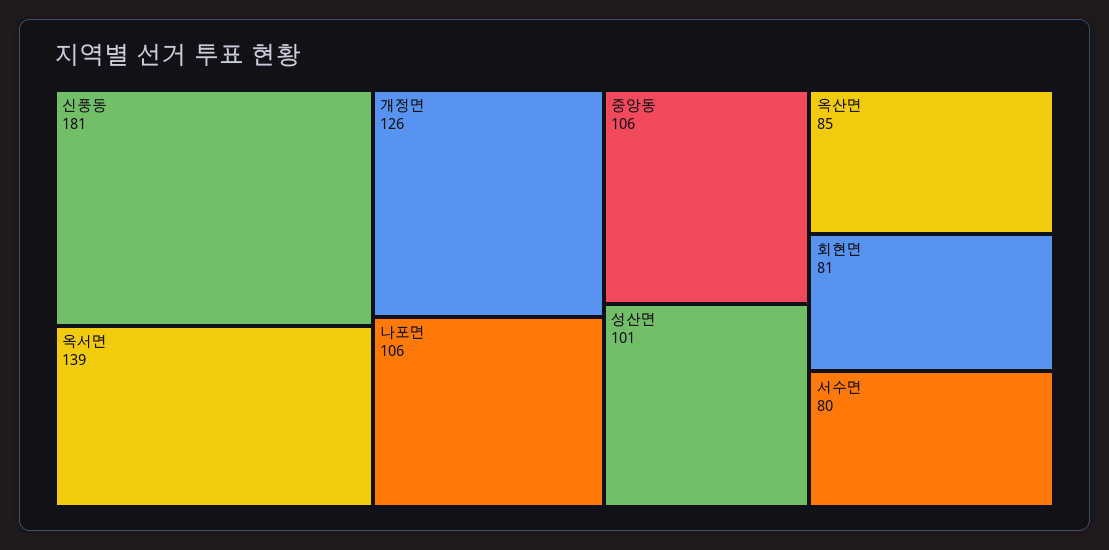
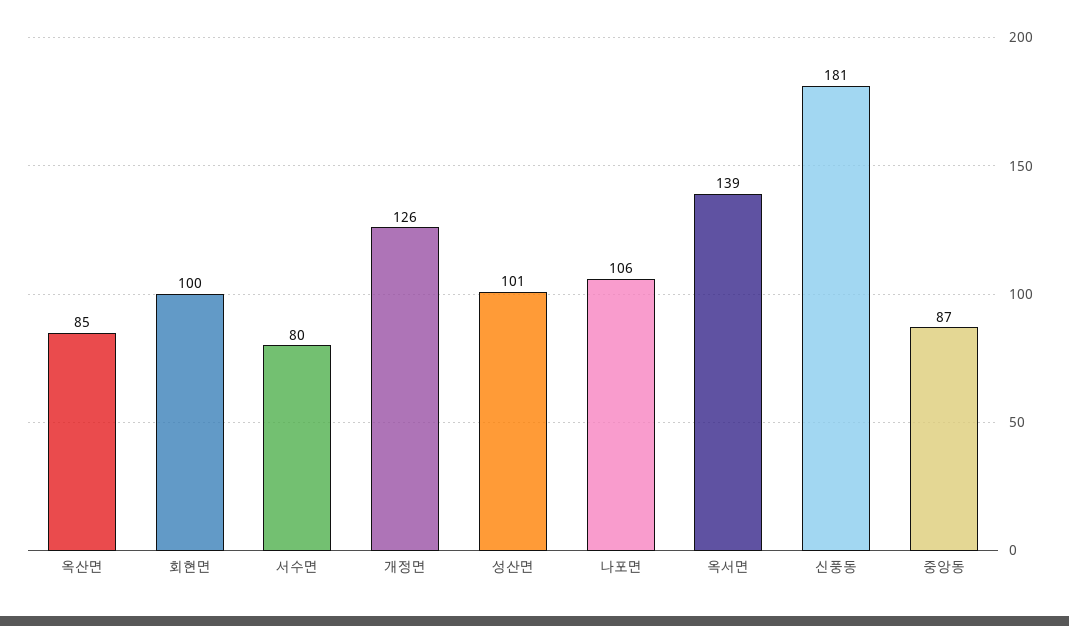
중앙동: 106 -> 87
회현면: 81 -> 100

